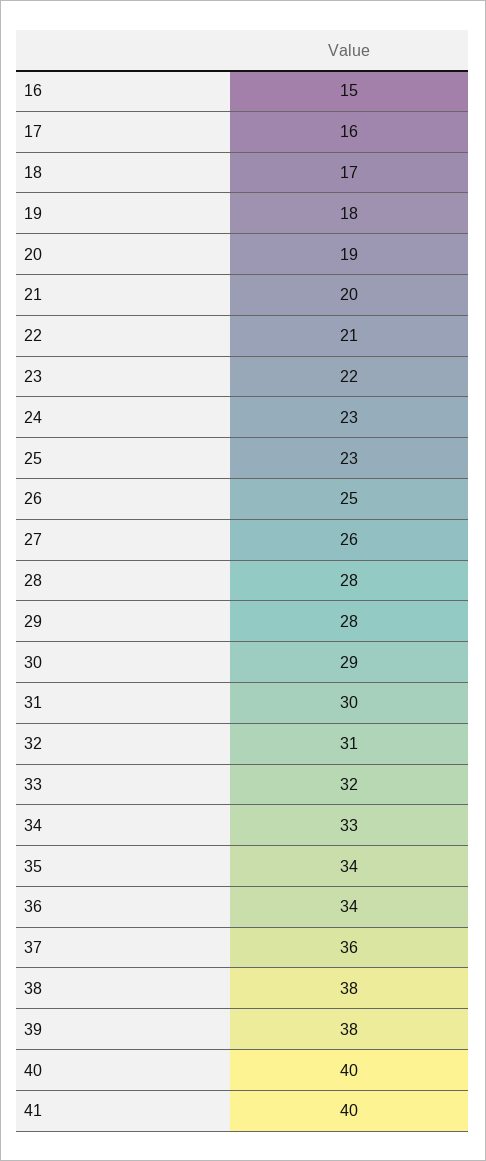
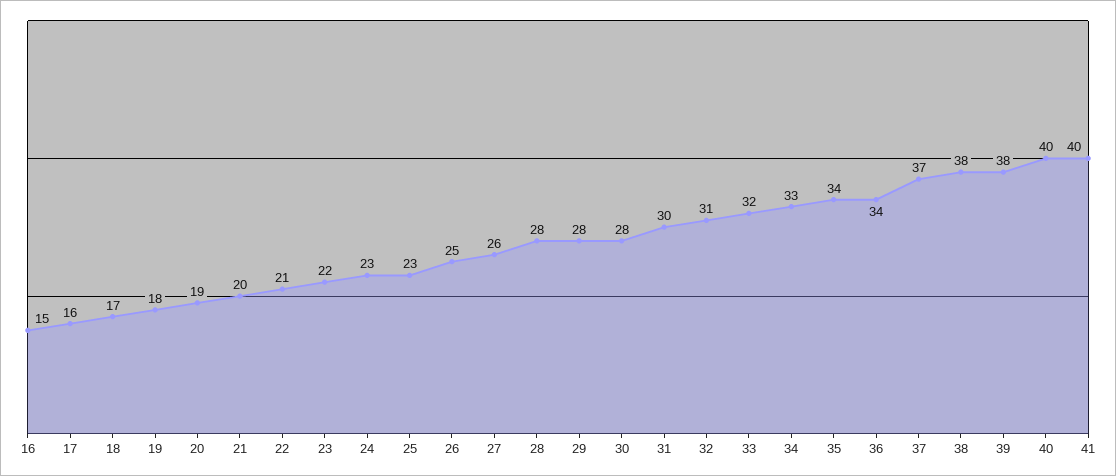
30: 29 -> 28
37: 36 -> 37

